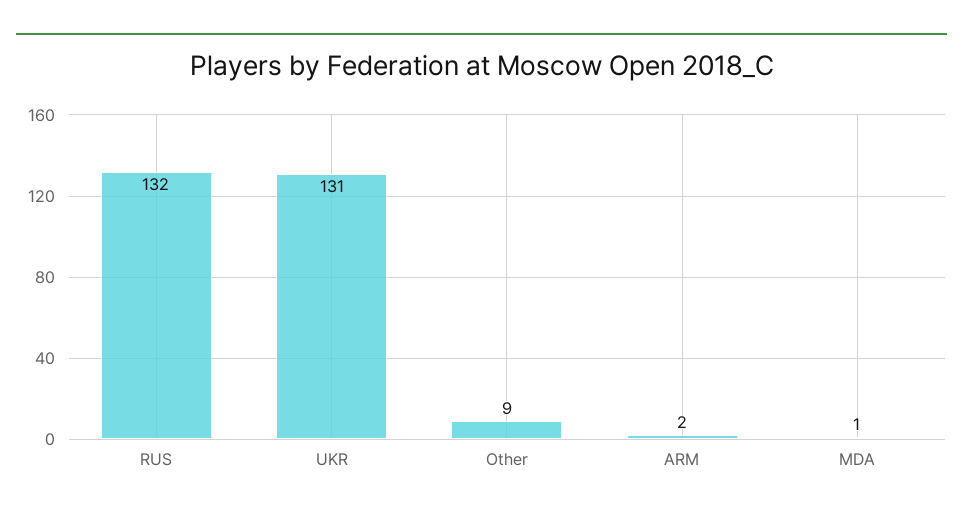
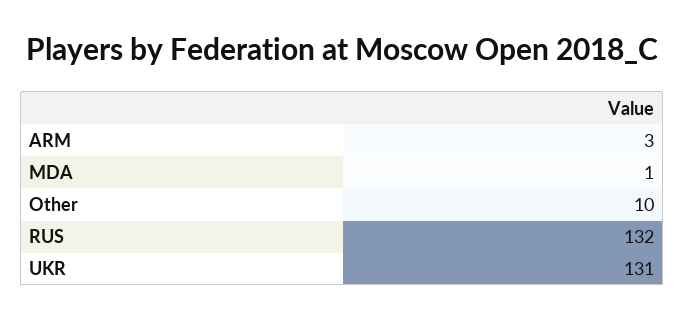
Other: 9 -> 10
ARM: 2 -> 3

